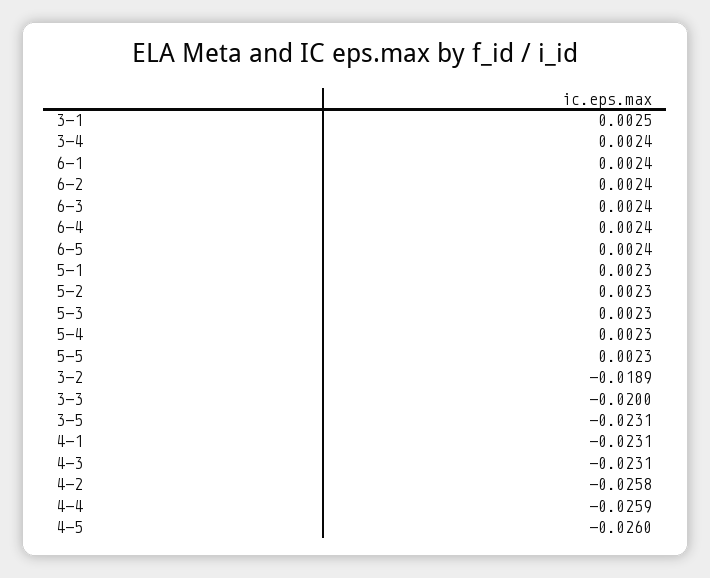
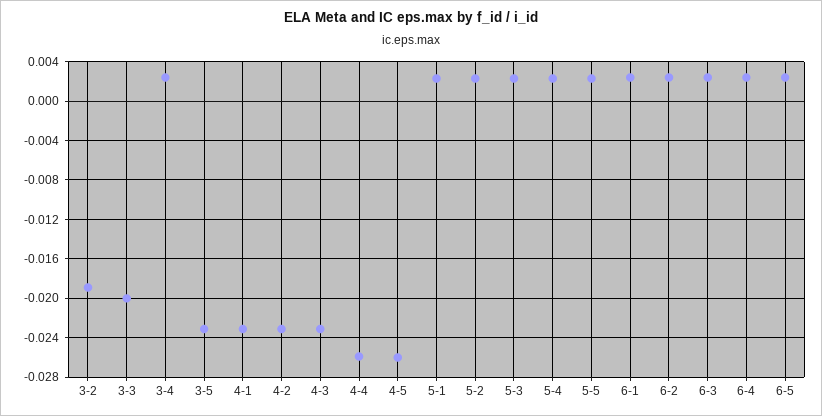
3-1: 0.0025 -> none
4-2: -0.0258 -> -0.023

